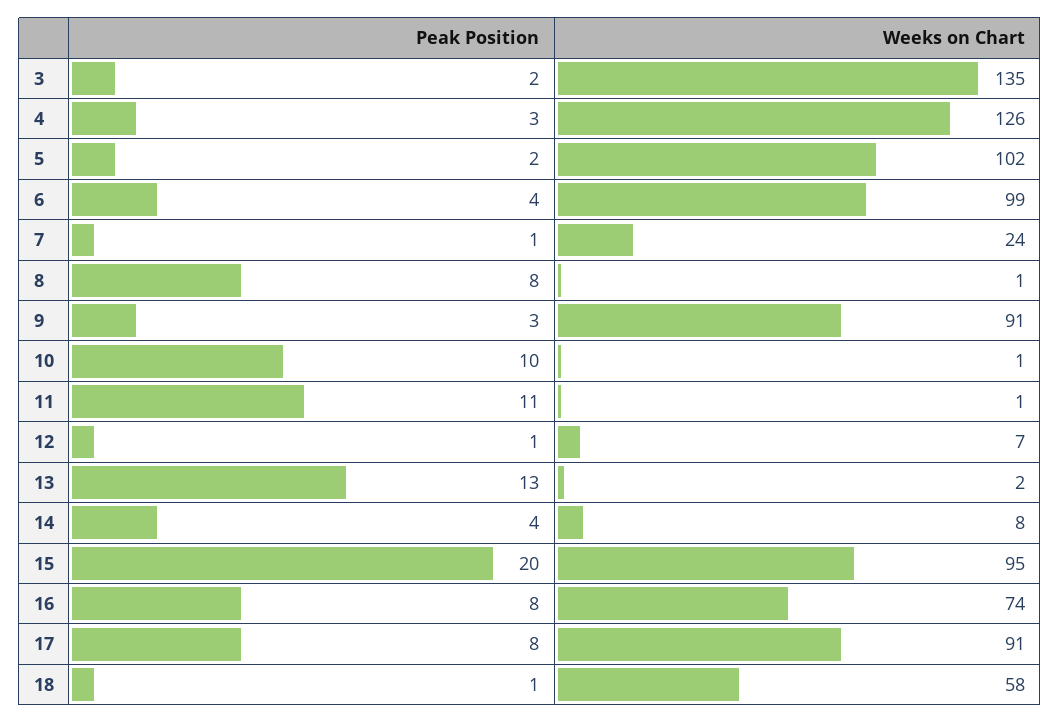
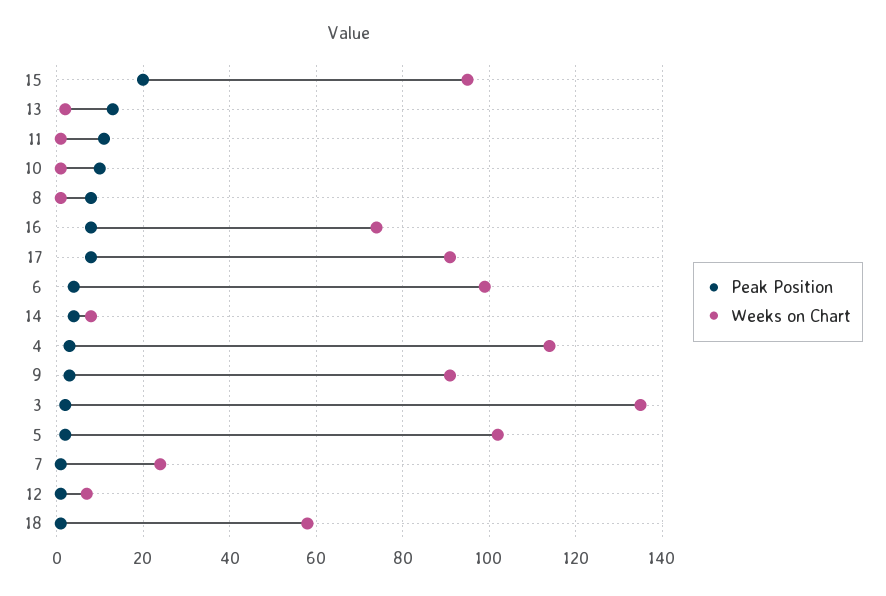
Weeks on Chart, 4: 126 -> 115

